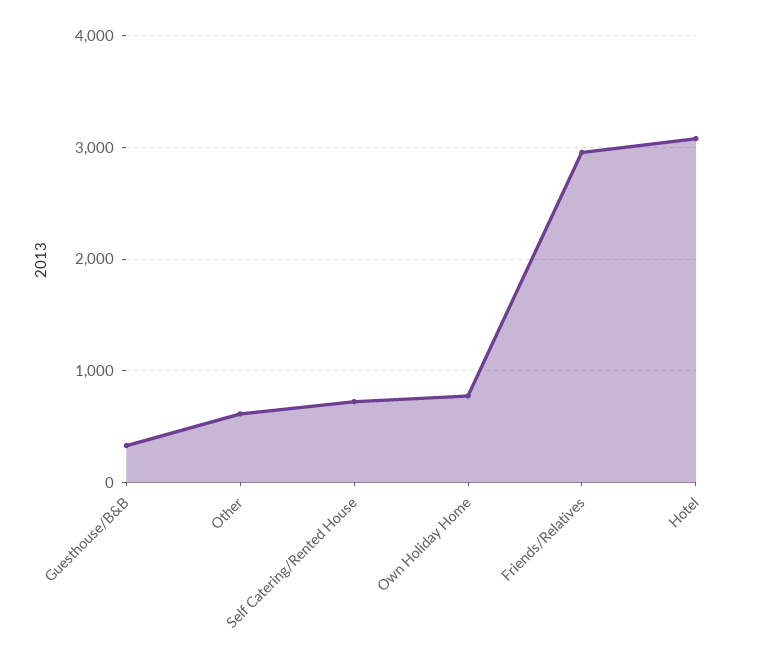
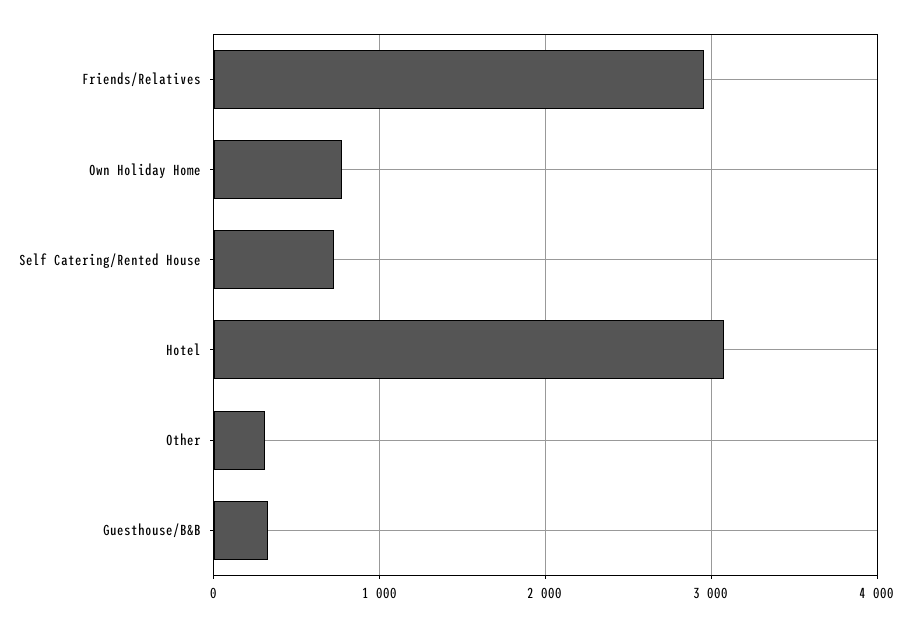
Other: 600 -> 300

